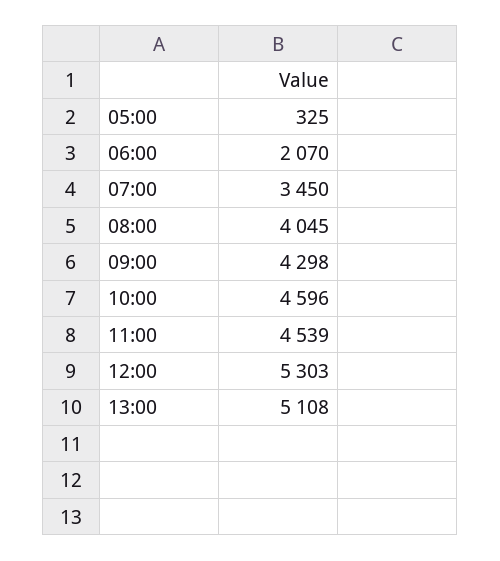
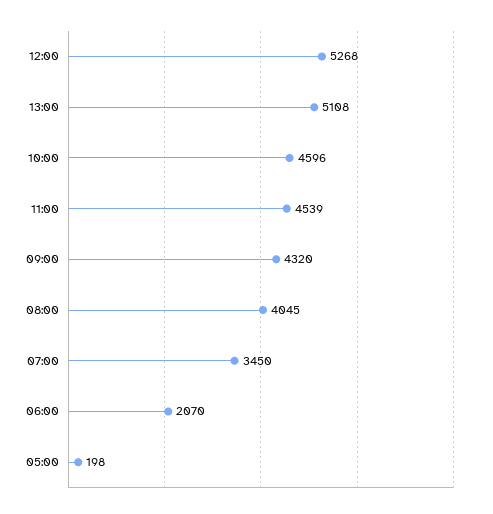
05:00: 325 -> 198
09:00: 4298 -> 4320
12:00: 5303 -> 5268

